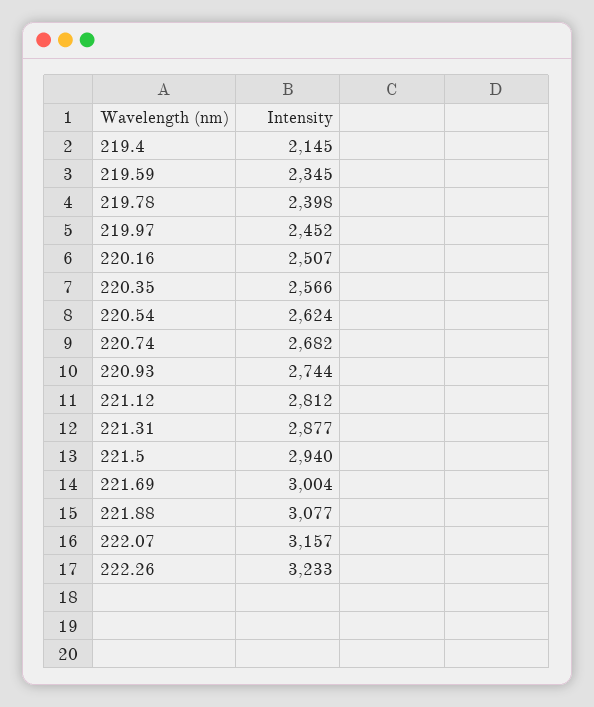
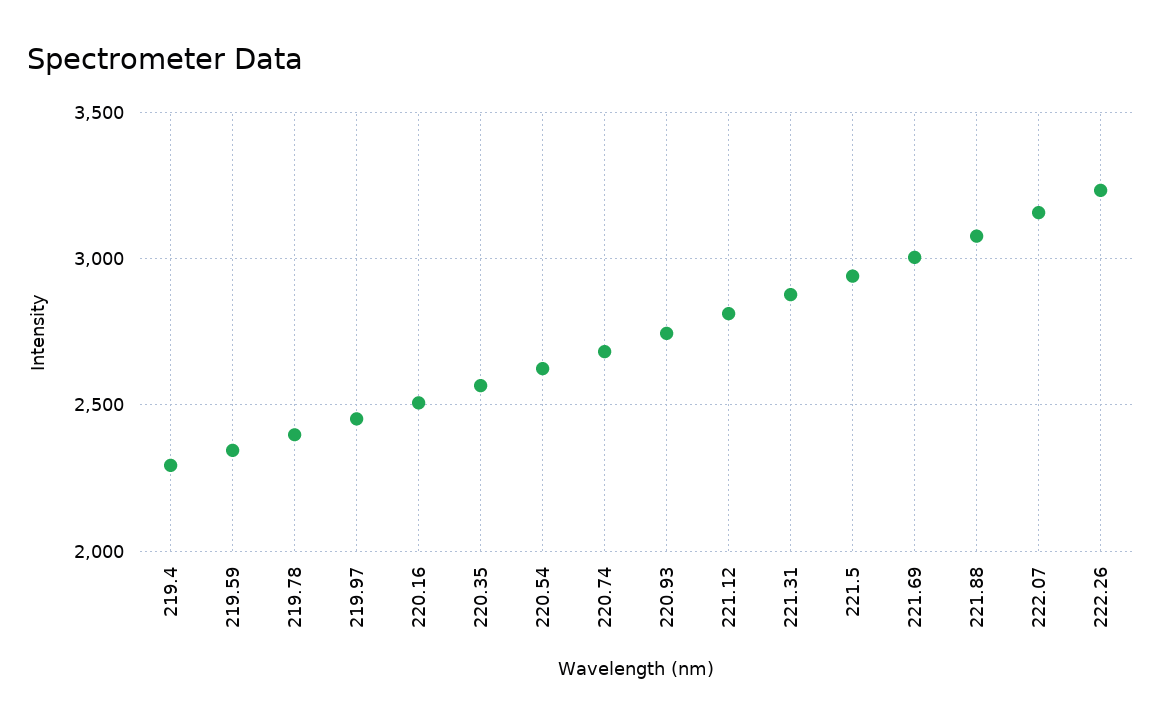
219.4: 2145 -> 2300

